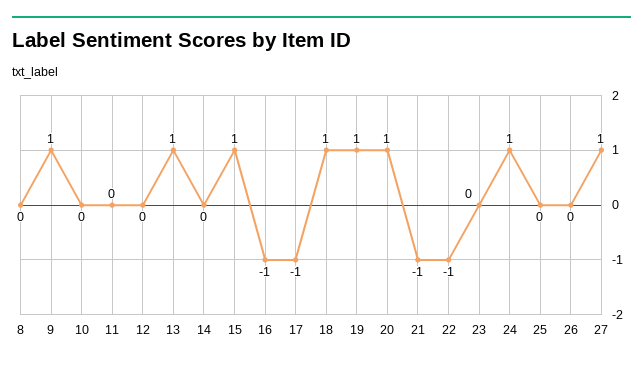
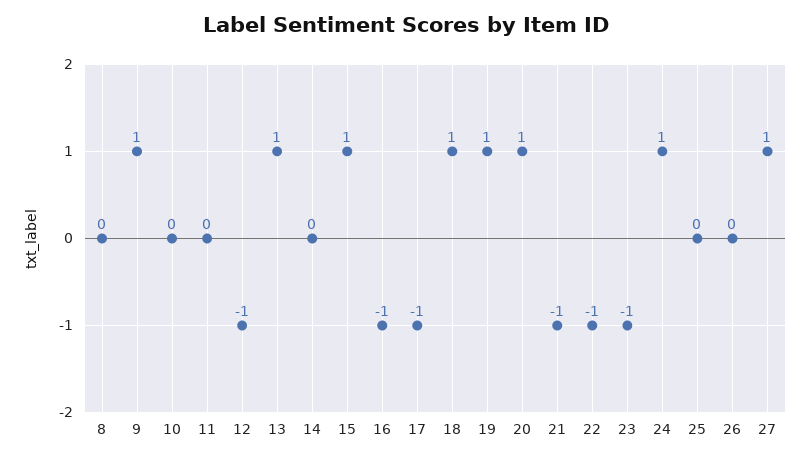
12: 0 -> -1
23: 0 -> -1

